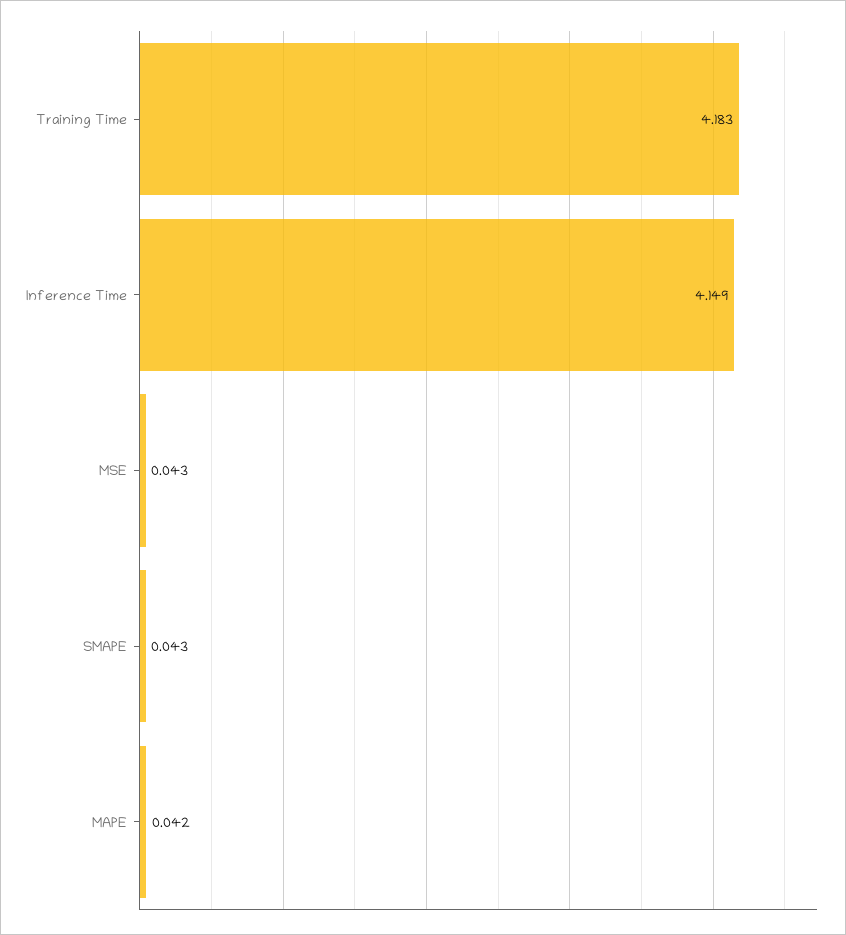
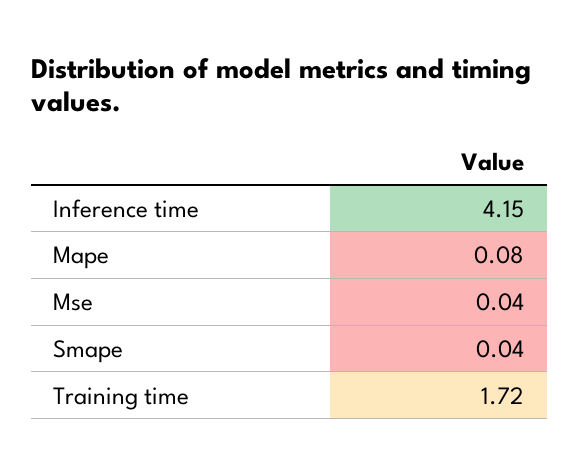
Training Time: 4.183 -> 1.72
MAPE: 0.042 -> 0.08

